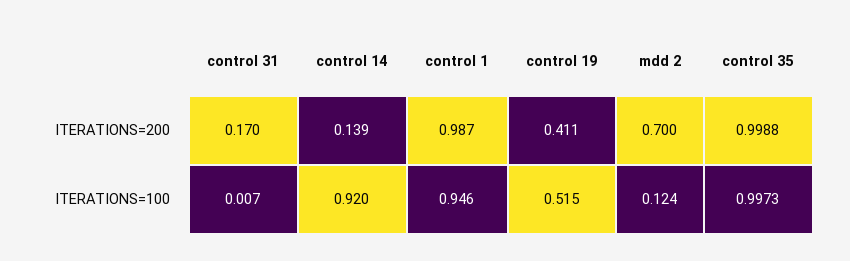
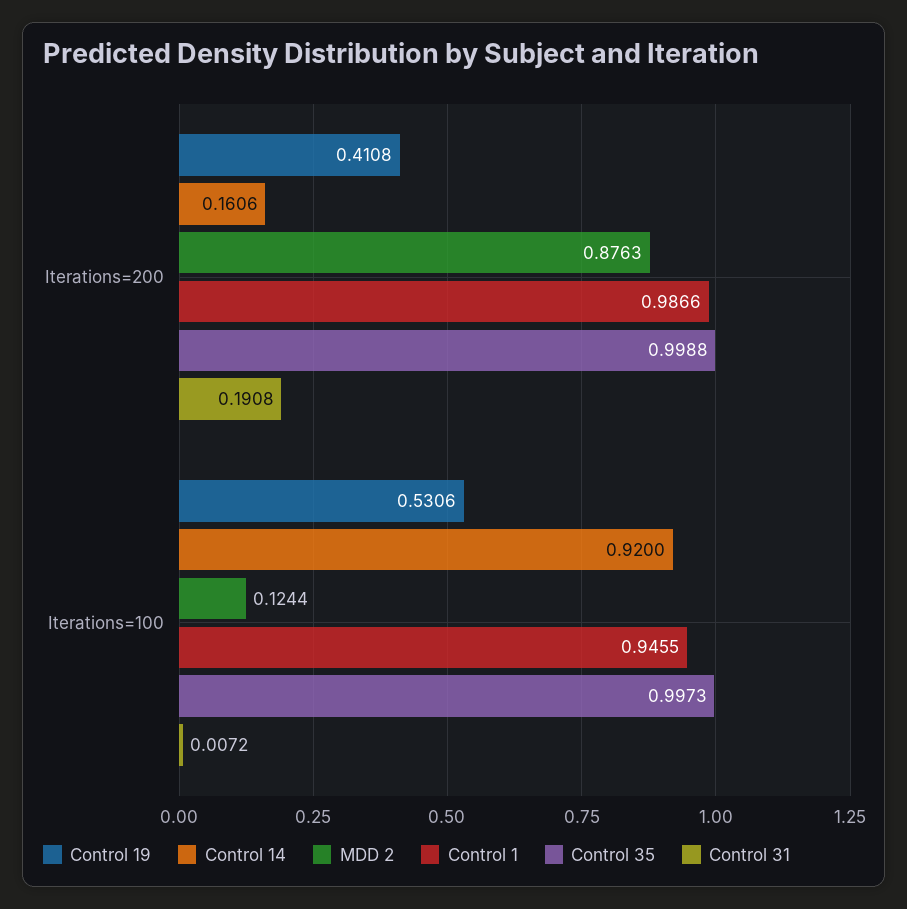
control 31, ITERATIONS=200: 0.17 -> 0.1908
control 14, ITERATIONS=200: 0.139 -> 0.1606
mdd 2, ITERATIONS=200: 0.7 -> 0.8763
control 19, ITERATIONS=100: 0.515 -> 0.5306

